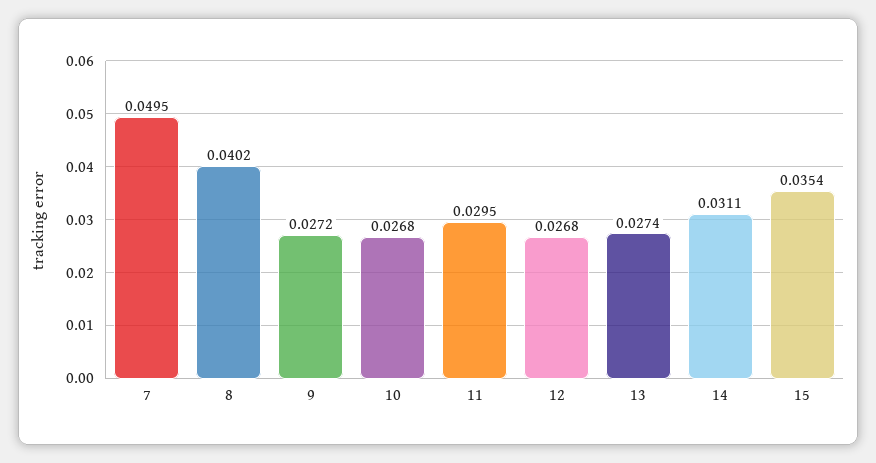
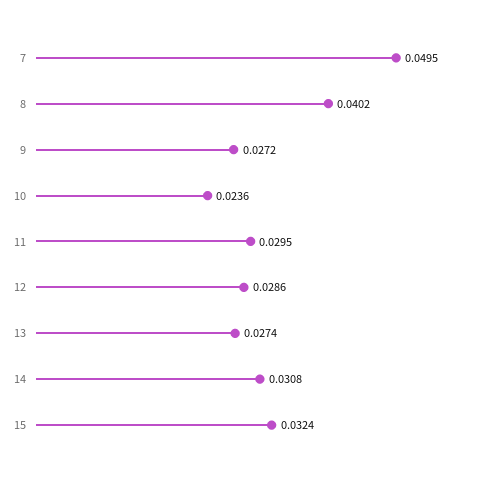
10: 0.0268 -> 0.0236
12: 0.0268 -> 0.0286
14: 0.0311 -> 0.0308
15: 0.0354 -> 0.0324

